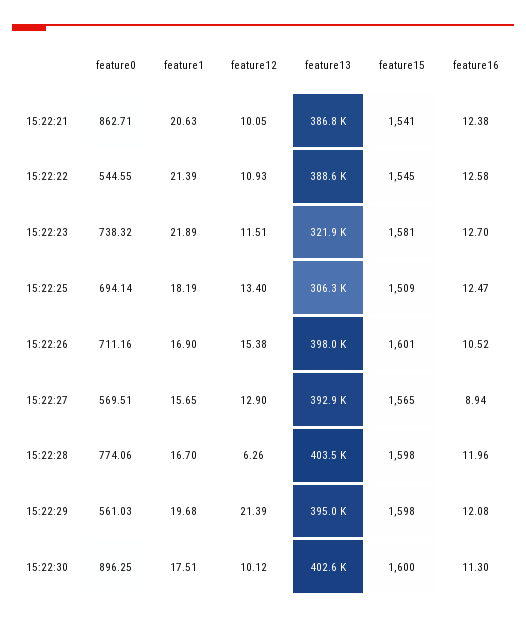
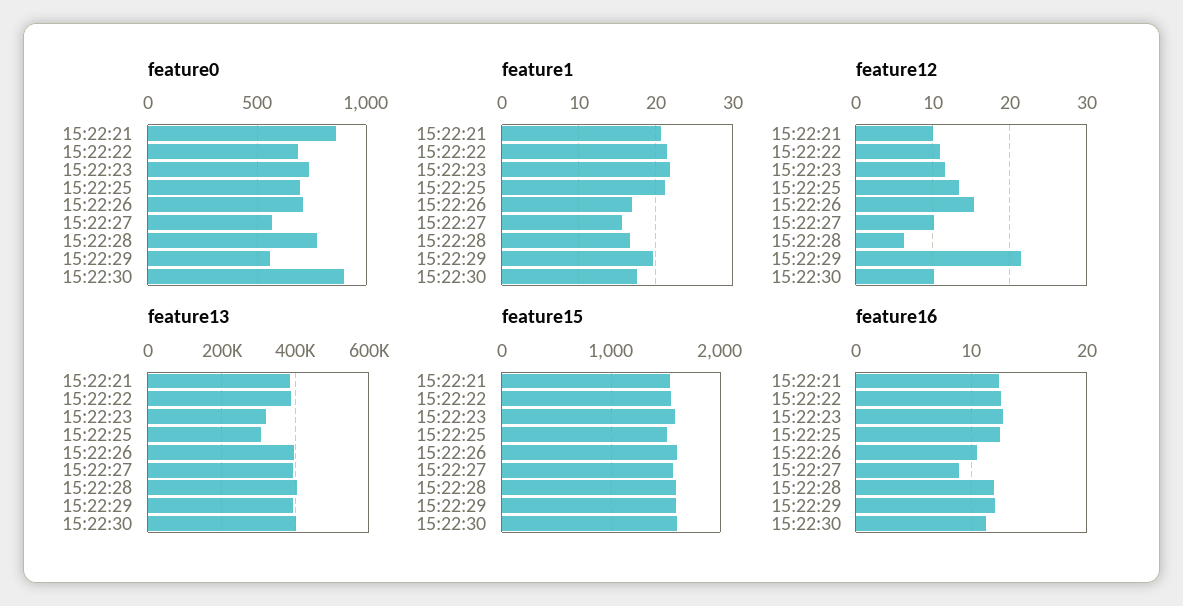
feature0, 15:22:22: 544.55 -> 700
feature1, 15:22:25: 18.19 -> 21
feature12, 15:22:27: 12.9 -> 10

